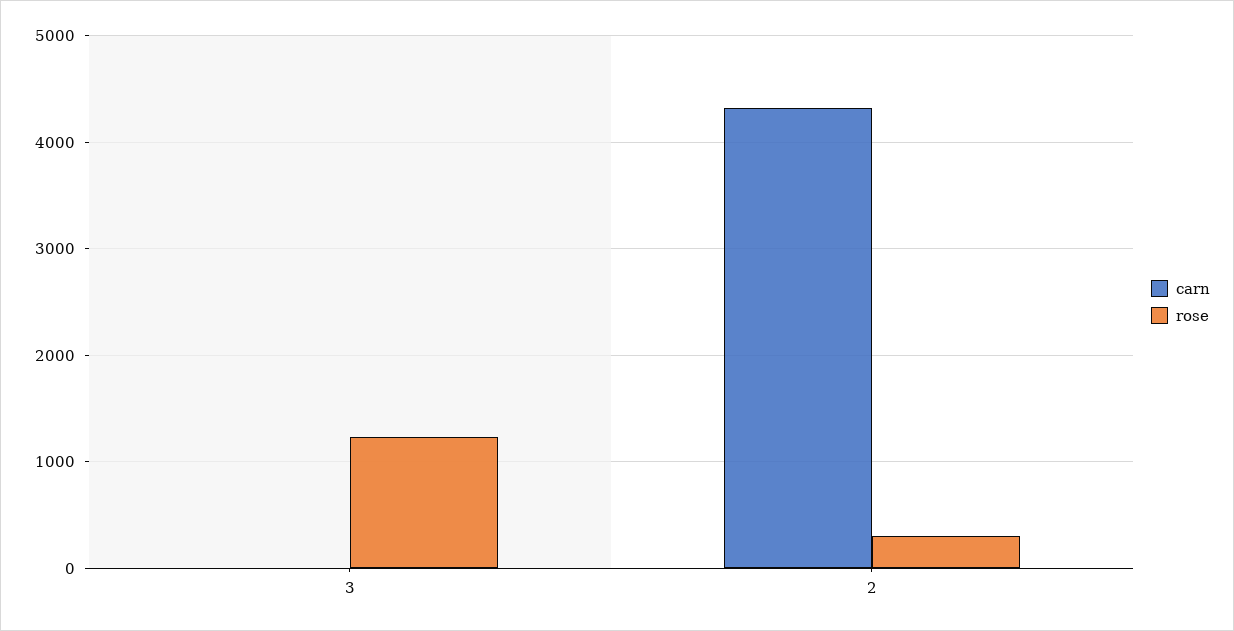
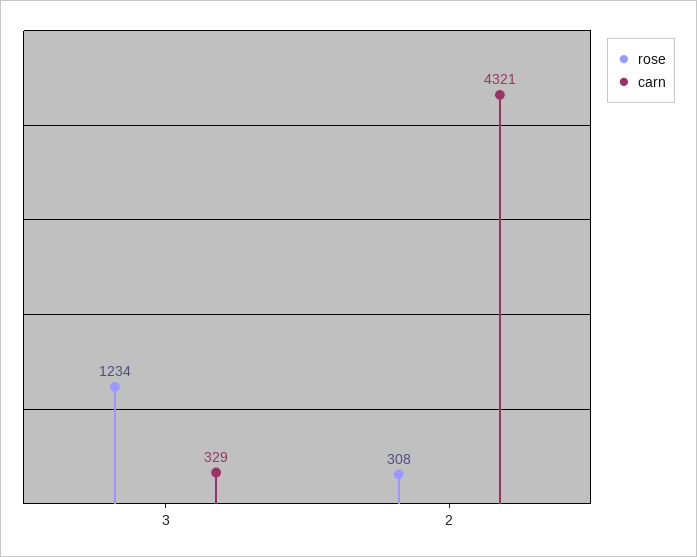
carn, 3: 0 -> 329

